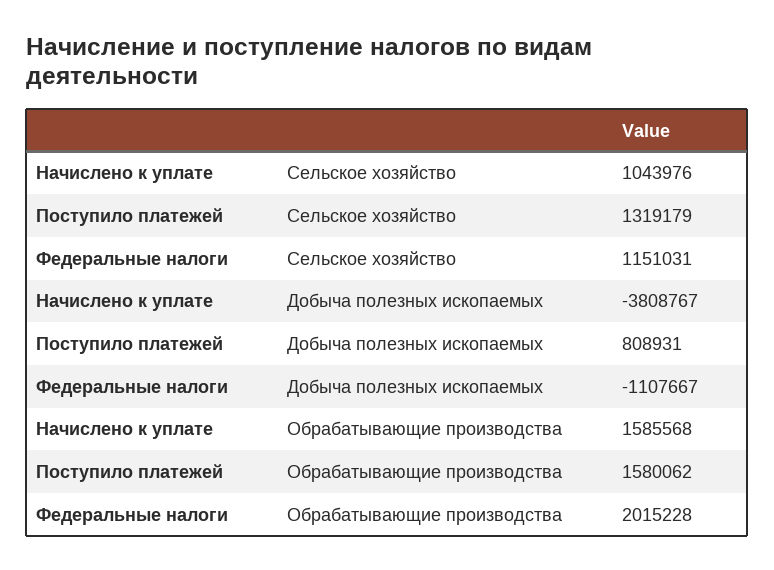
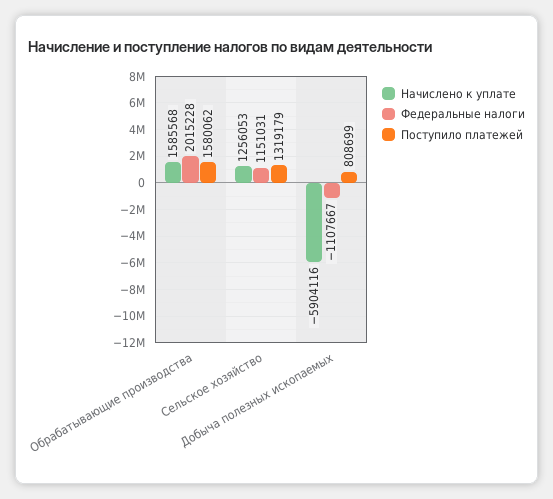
Начислено к уплате, Сельское хозяйство: 1043976 -> 1256053
Начислено к уплате, Добыча полезных ископаемых: -3808767 -> -5904116
Поступило платежей, Добыча полезных ископаемых: 808931 -> 808699

